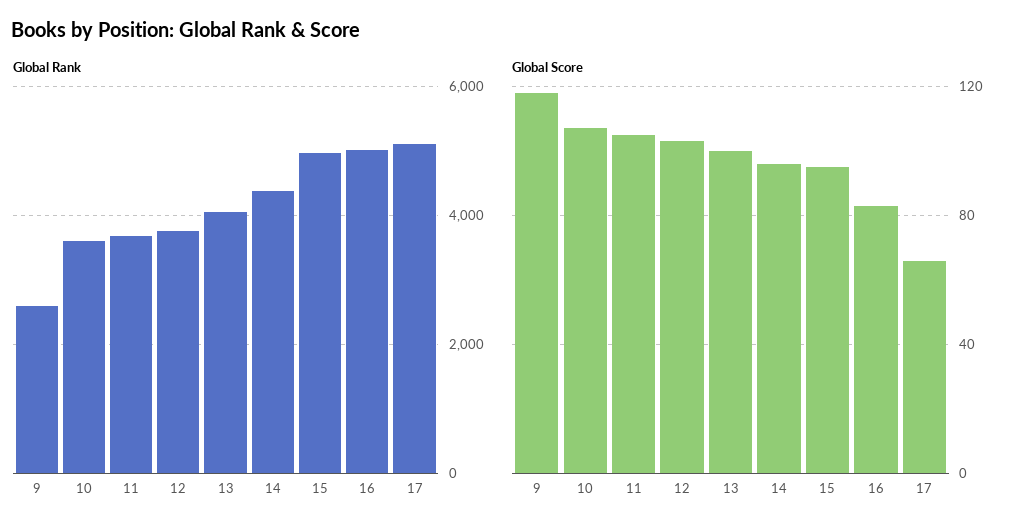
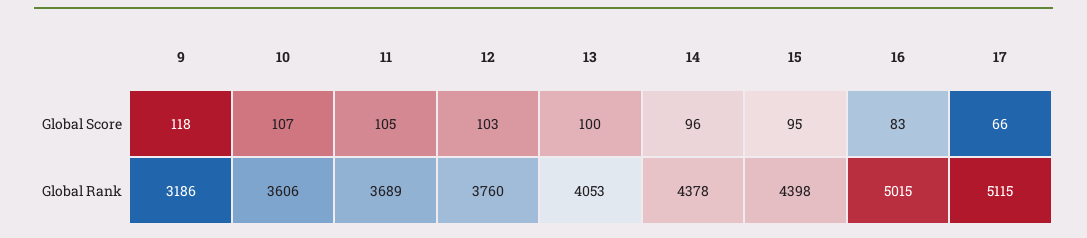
Global Rank, 9: 2600 -> 3186
Global Rank, 15: 5000 -> 4398

